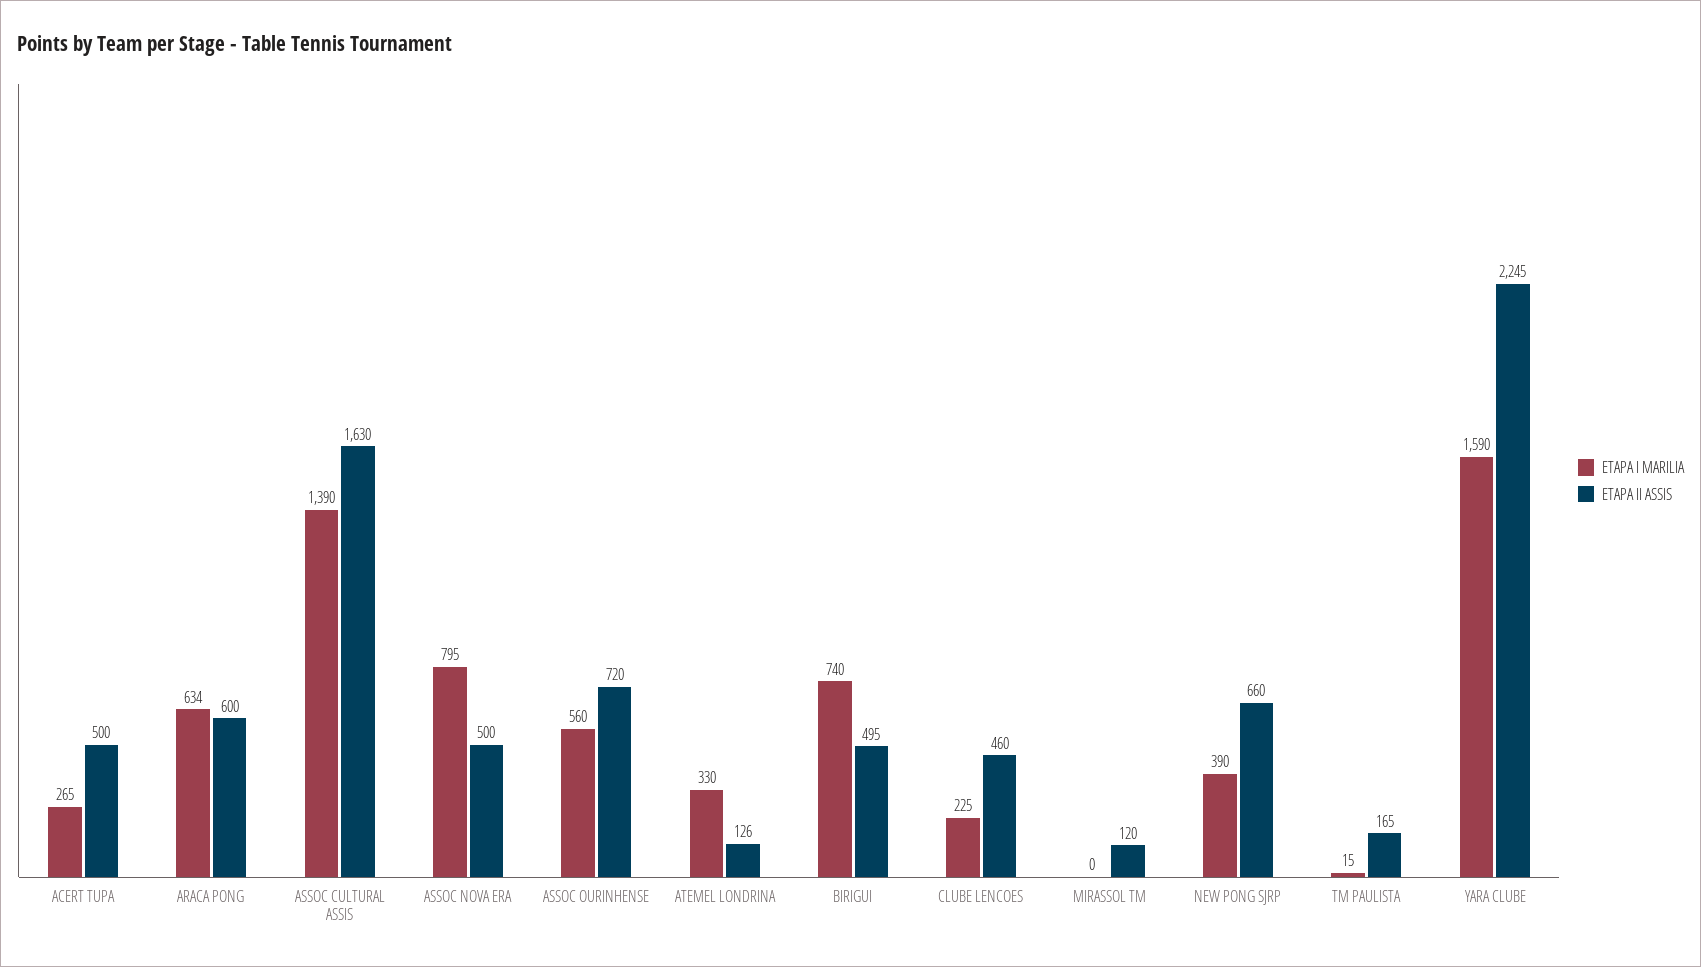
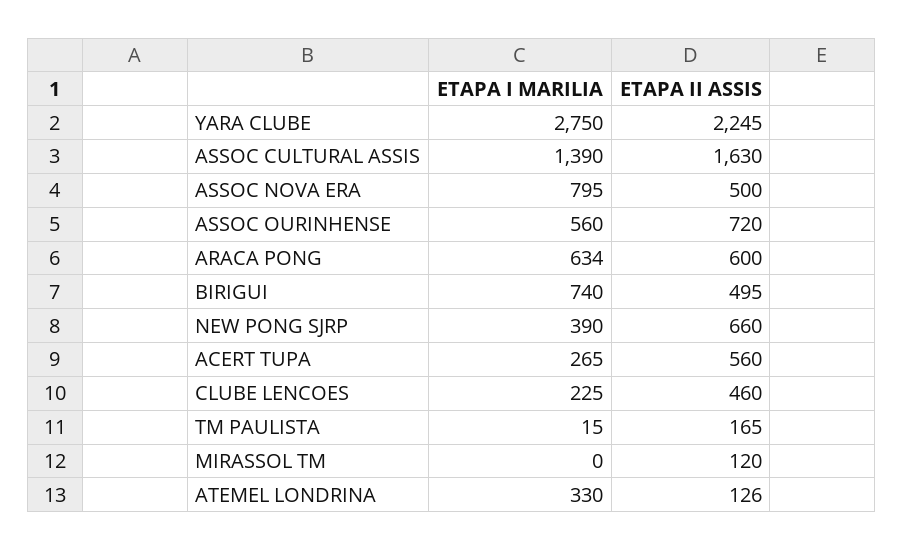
ETAPA II ASSIS, ACERT TUPA: 500 -> 560
ETAPA I MARILIA, YARA CLUBE: 1590 -> 2750

